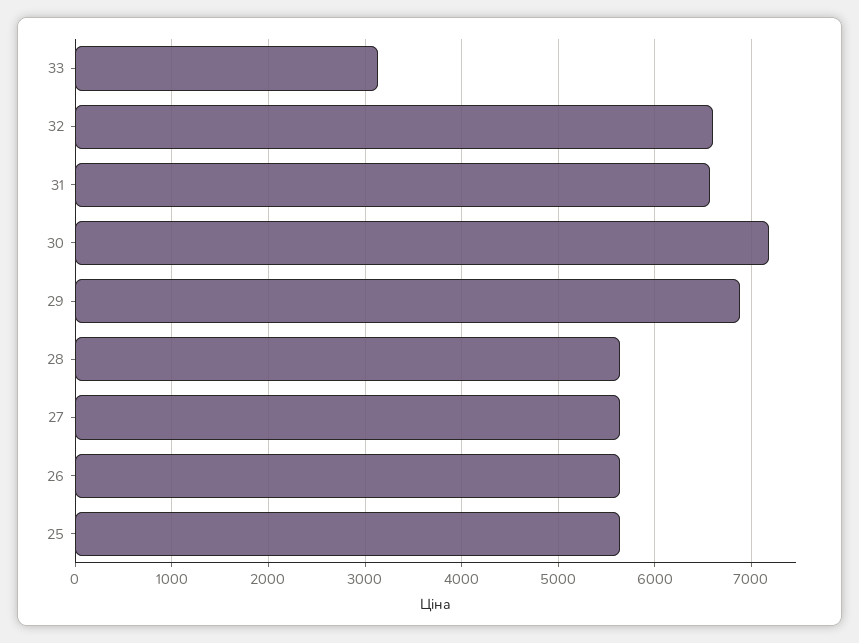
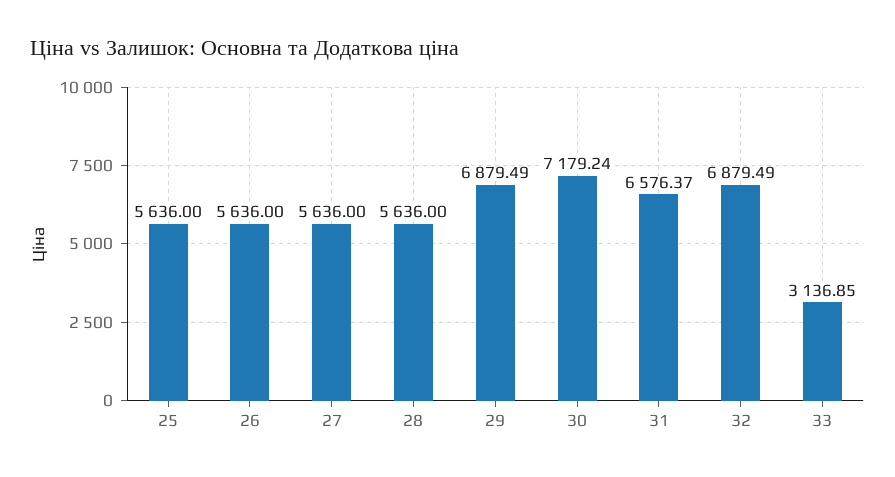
32: 6600 -> 6879.49

